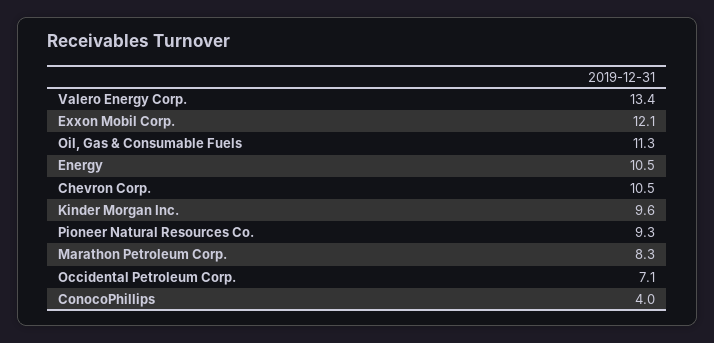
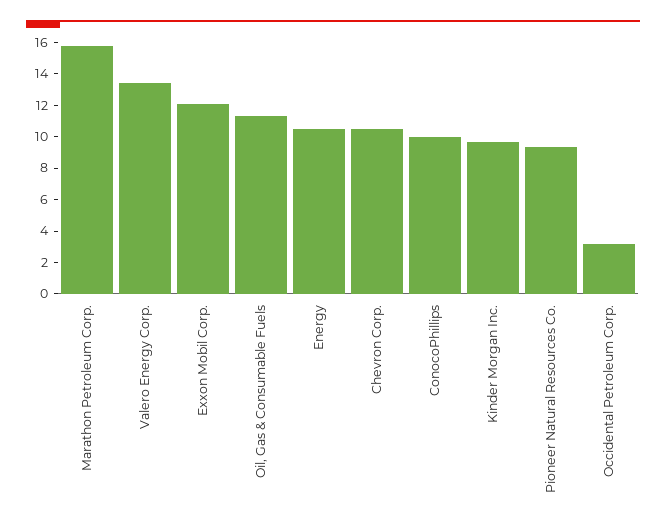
Marathon Petroleum Corp.: 8.3 -> 16
Occidental Petroleum Corp.: 7.1 -> 3
ConocoPhillips: 4 -> 10

